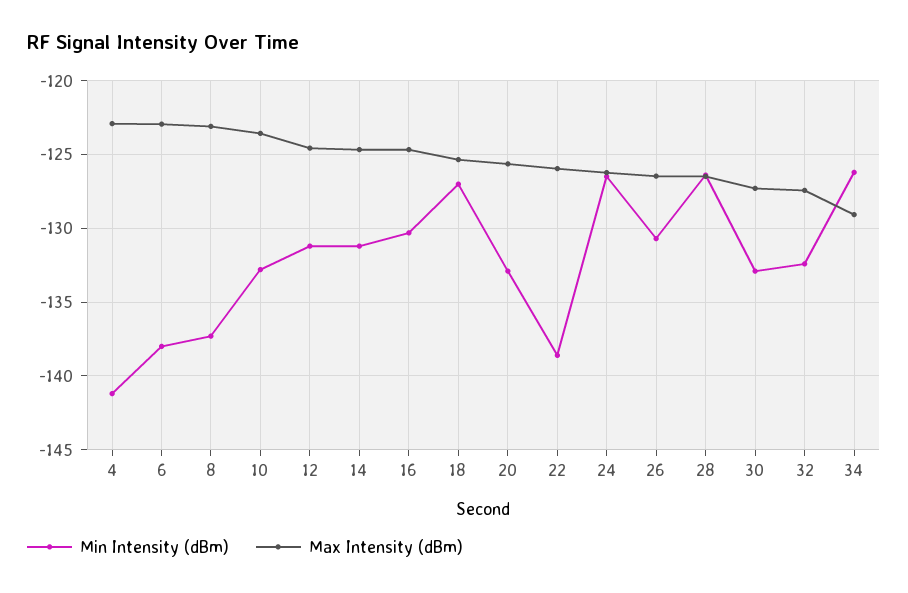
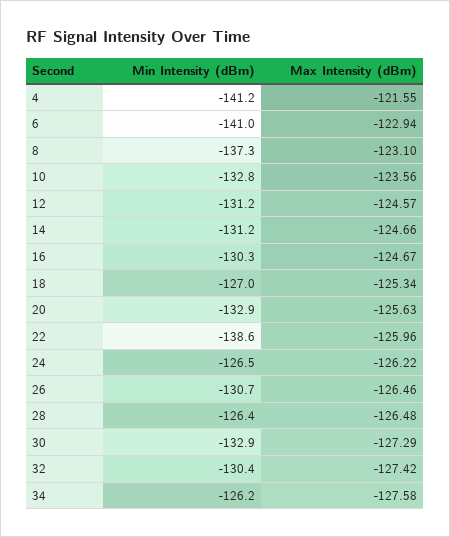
Max Intensity (dBm), 4: -123 -> -121.55
Min Intensity (dBm), 6: -138 -> -141
Min Intensity (dBm), 32: -132.5 -> -130.4
Max Intensity (dBm), 34: -129 -> -127.58

